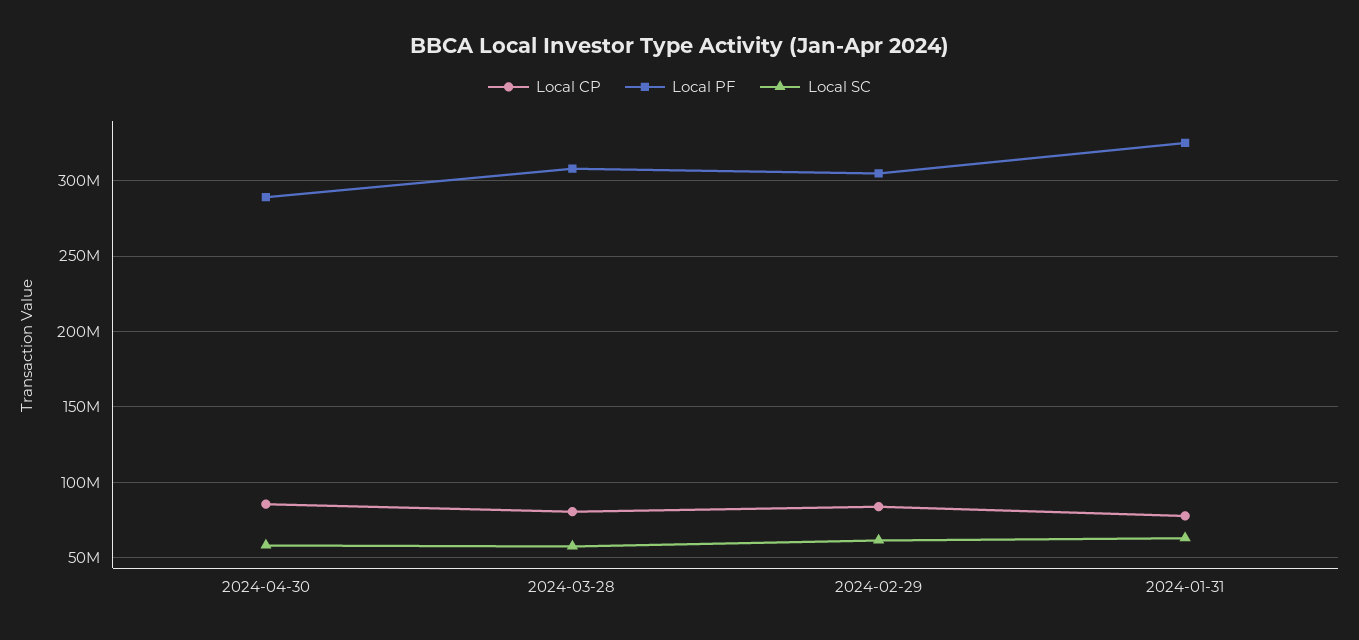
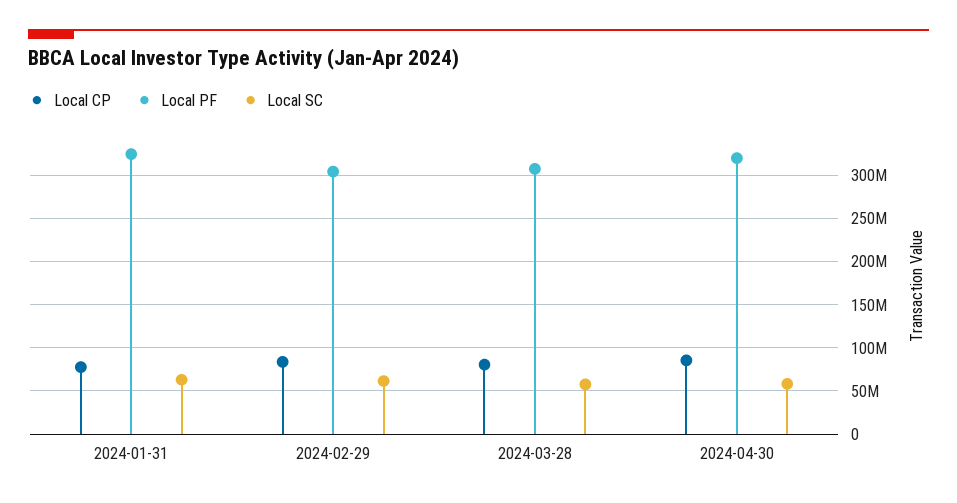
Local PF, 2024-04-30: 290000000 -> 320000000

